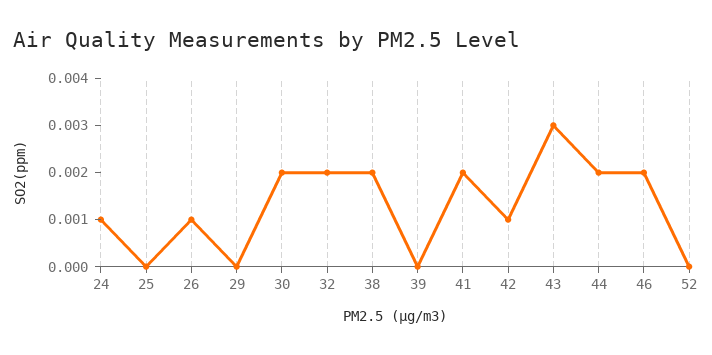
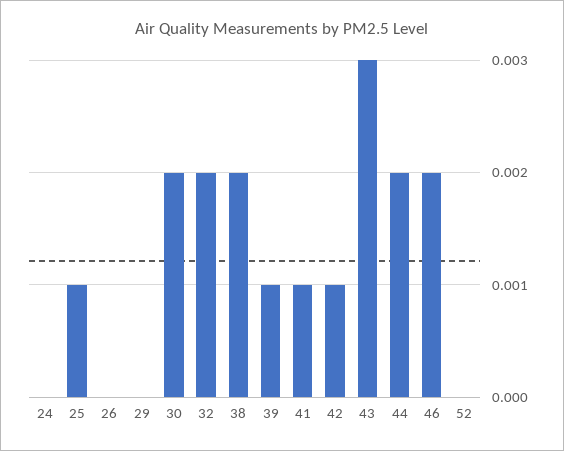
24: 0.001 -> 0
25: 0 -> 0.001
26: 0.001 -> 0
39: 0 -> 0.001
41: 0.002 -> 0.001

